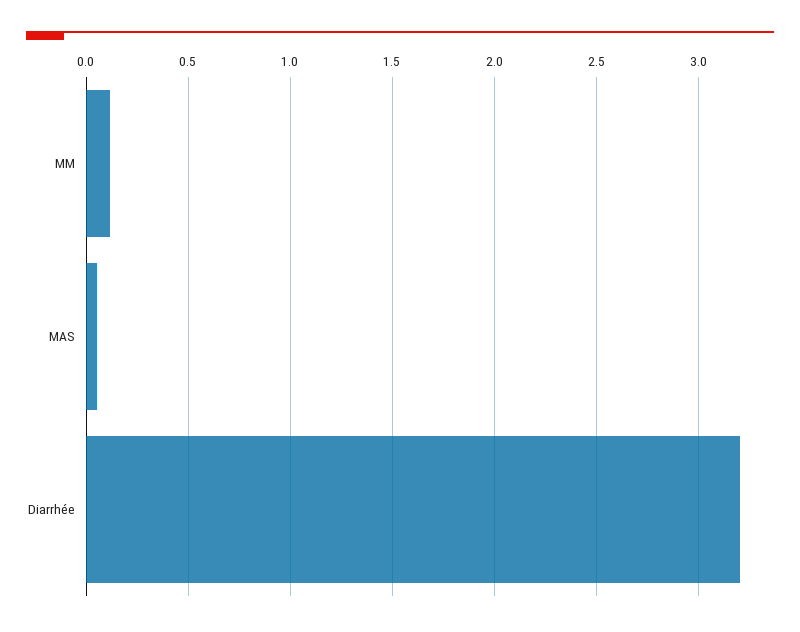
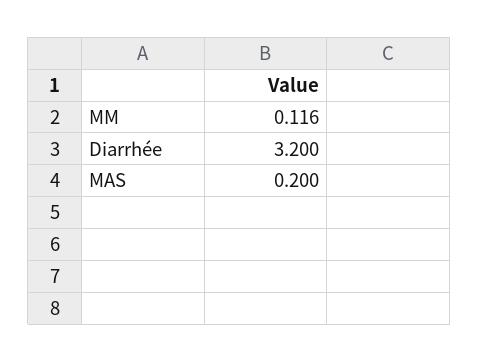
MAS: 0.05 -> 0.2

